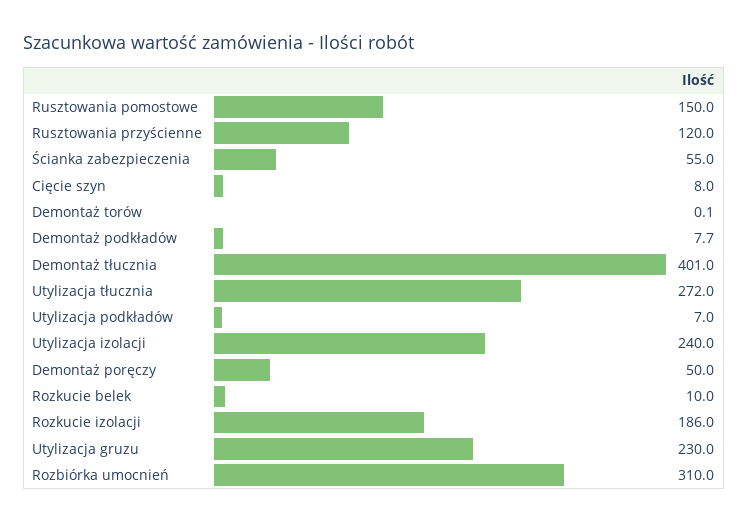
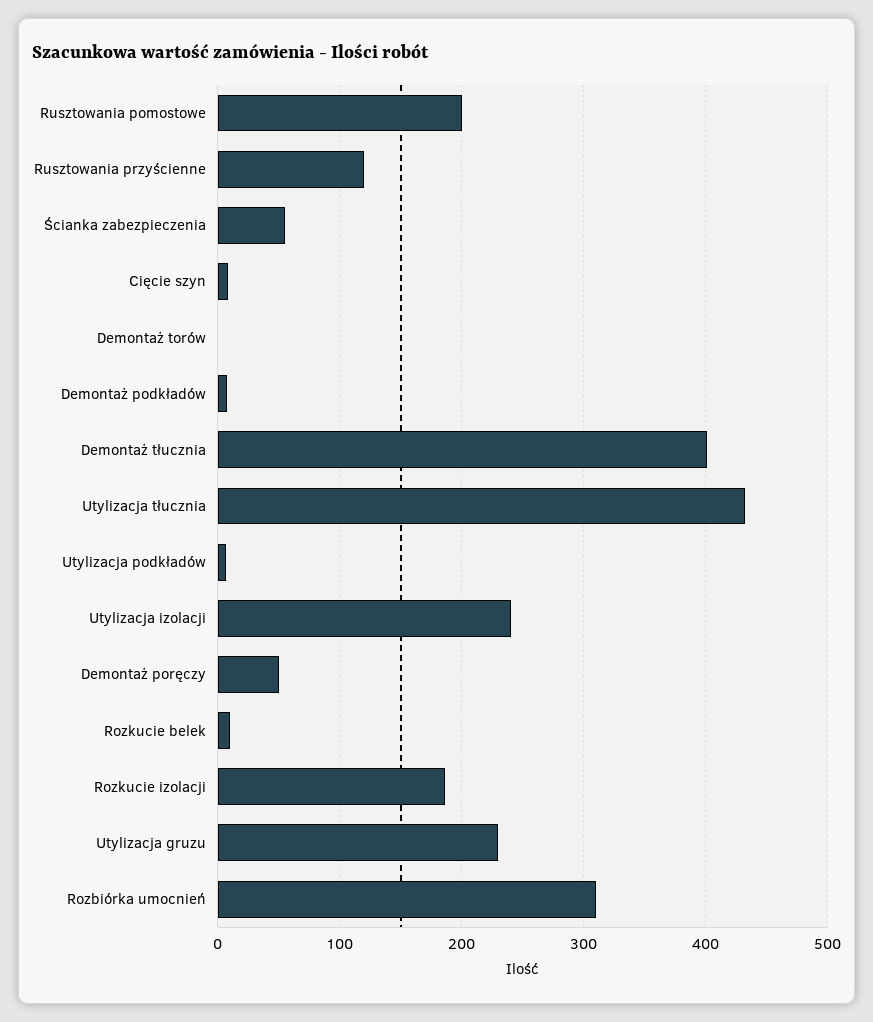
Rusztowania pomostowe: 150 -> 200
Utylizacja tłucznia: 272 -> 430

